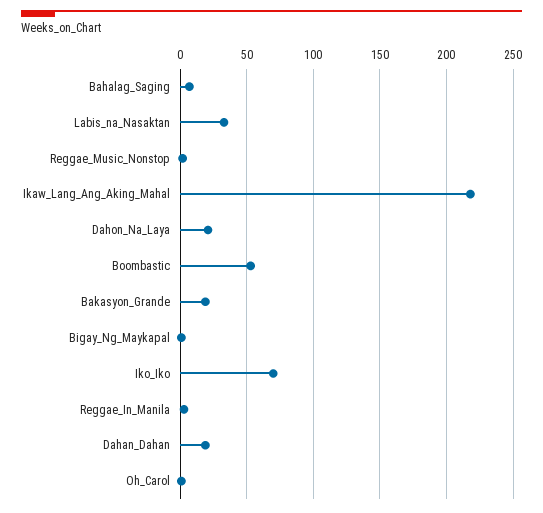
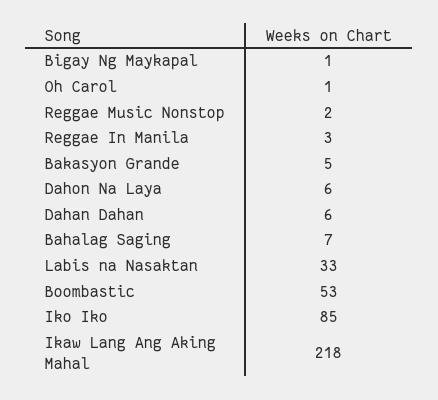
Dahon_Na_Laya: 20 -> 6
Bakasyon_Grande: 20 -> 5
Iko_Iko: 70 -> 85
Dahan_Dahan: 20 -> 6

